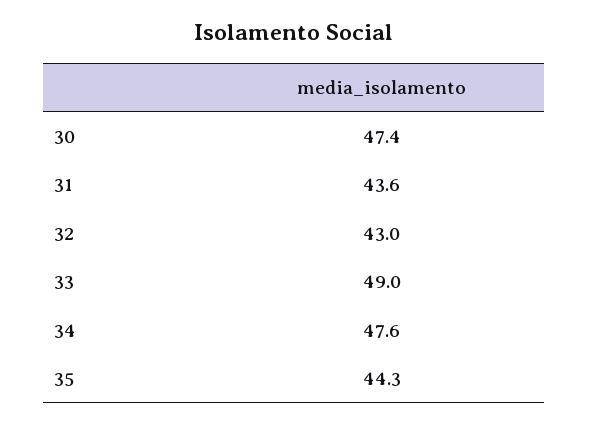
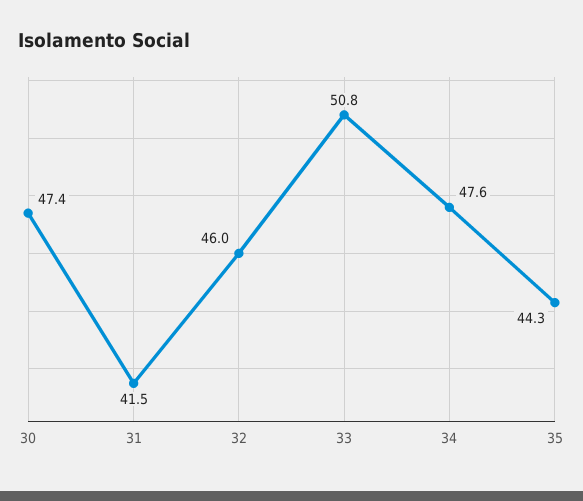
31: 43.6 -> 41.5
32: 43 -> 46
33: 49 -> 50.8

